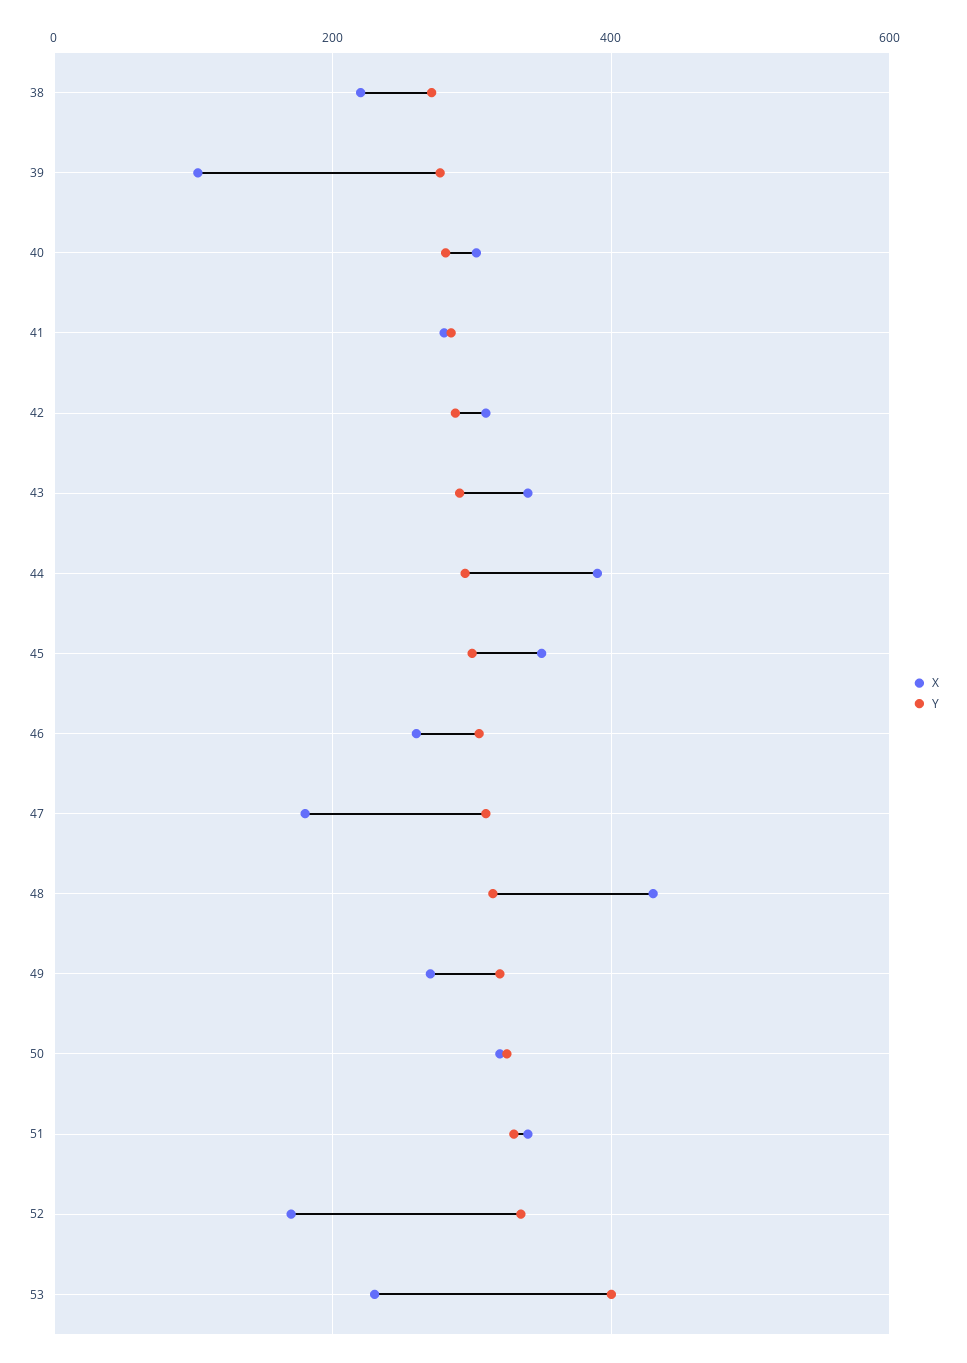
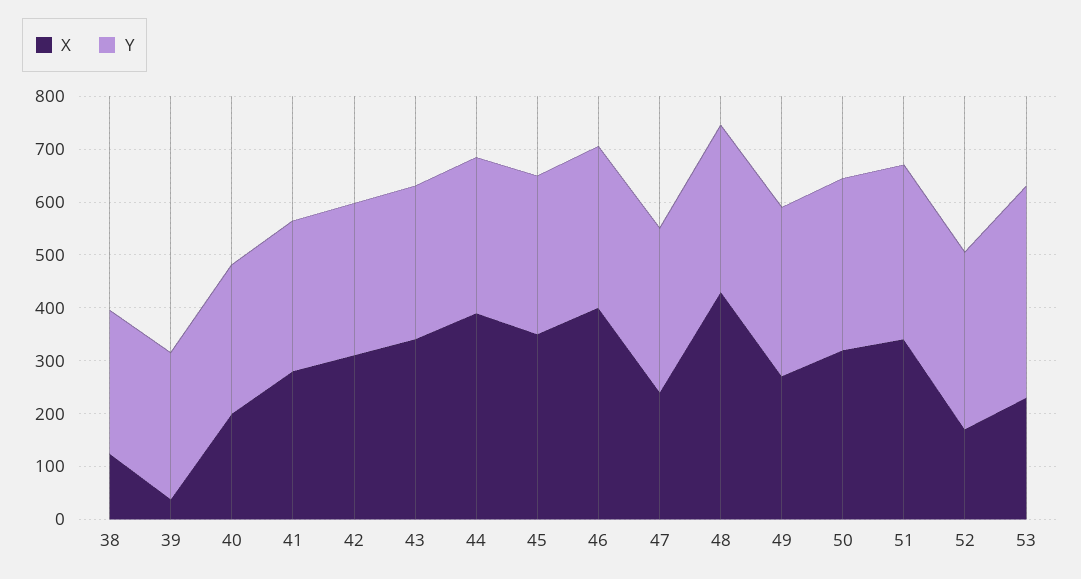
X, 38: 220 -> 120
X, 39: 100 -> 40
X, 40: 300 -> 200
X, 46: 260 -> 400
X, 47: 180 -> 240

